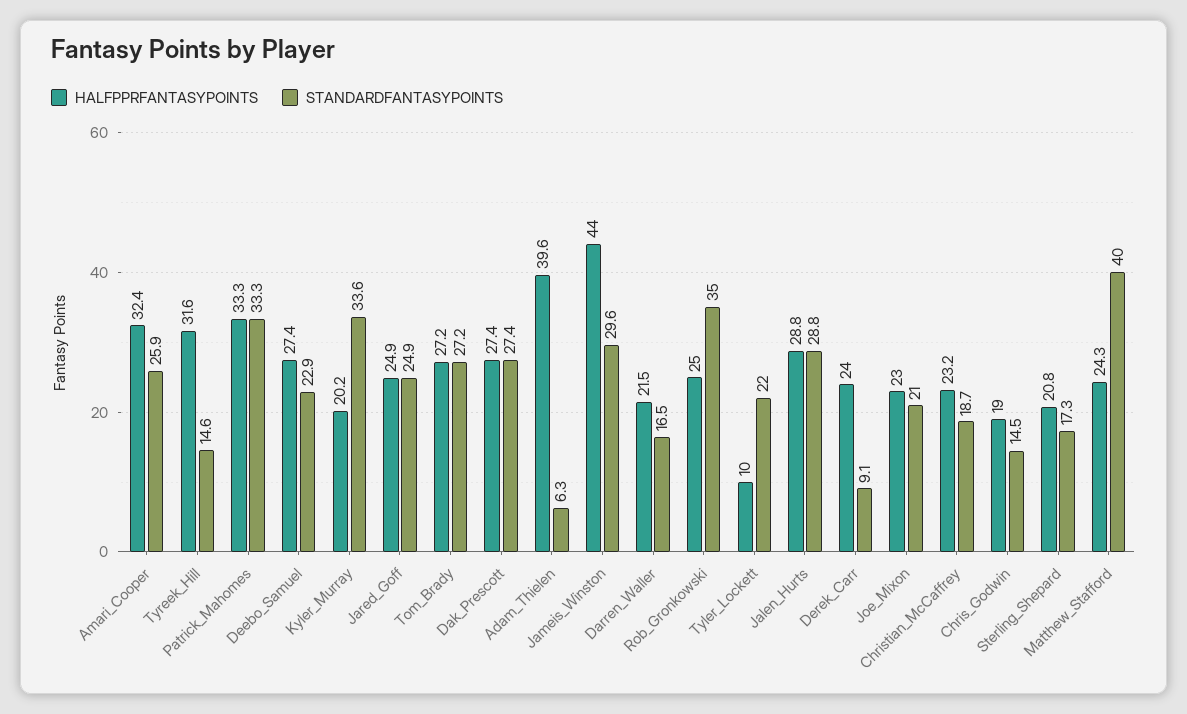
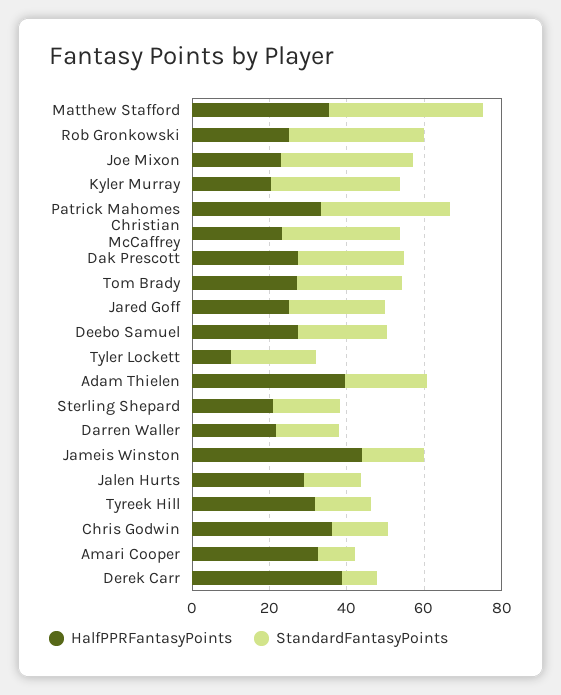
STANDARDFANTASYPOINTS, Amari_Cooper: 25.9 -> 10
STANDARDFANTASYPOINTS, Adam_Thielen: 6.3 -> 20
STANDARDFANTASYPOINTS, Jameis_Winston: 29.6 -> 15
STANDARDFANTASYPOINTS, Jalen_Hurts: 28.8 -> 15
HALFPPRFANTASYPOINTS, Derek_Carr: 24 -> 40
STANDARDFANTASYPOINTS, Joe_Mixon: 21 -> 35
STANDARDFANTASYPOINTS, Christian_McCaffrey: 18.7 -> 30
HALFPPRFANTASYPOINTS, Chris_Godwin: 19 -> 35
HALFPPRFANTASYPOINTS, Matthew_Stafford: 24.3 -> 35

